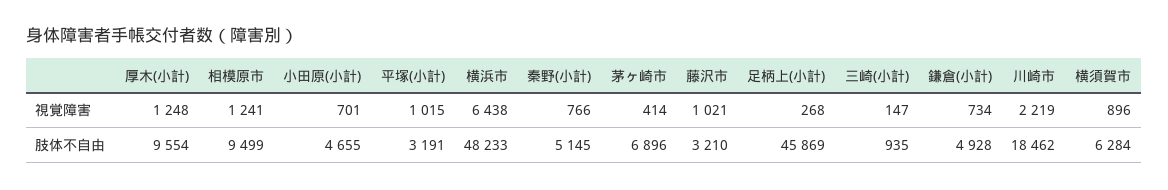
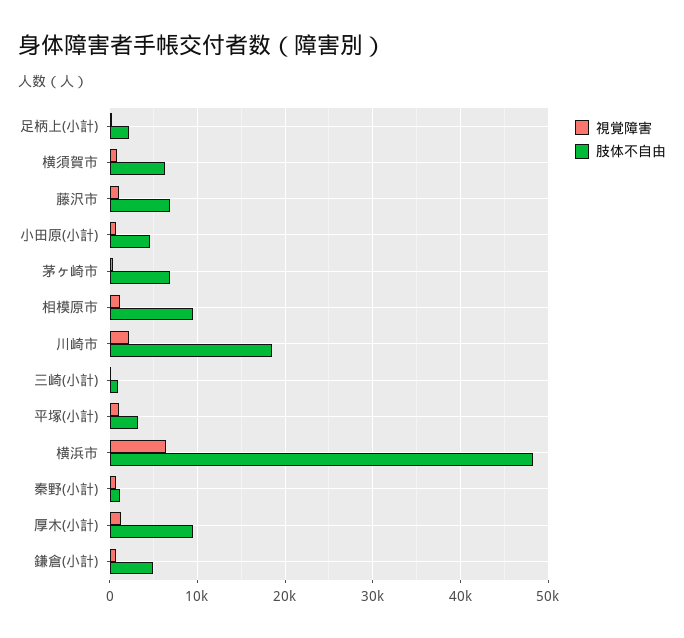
肢体不自由, 秦野(小計): 5145 -> 1000
肢体不自由, 藤沢市: 3210 -> 7000
肢体不自由, 足柄上(小計): 45869 -> 2000

